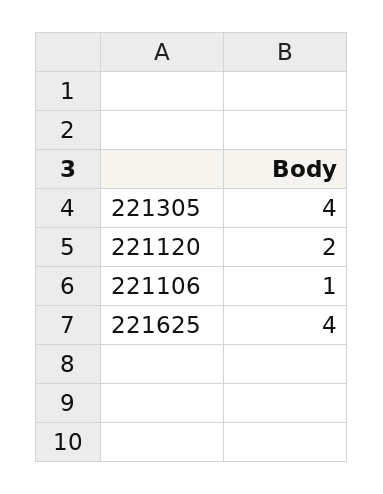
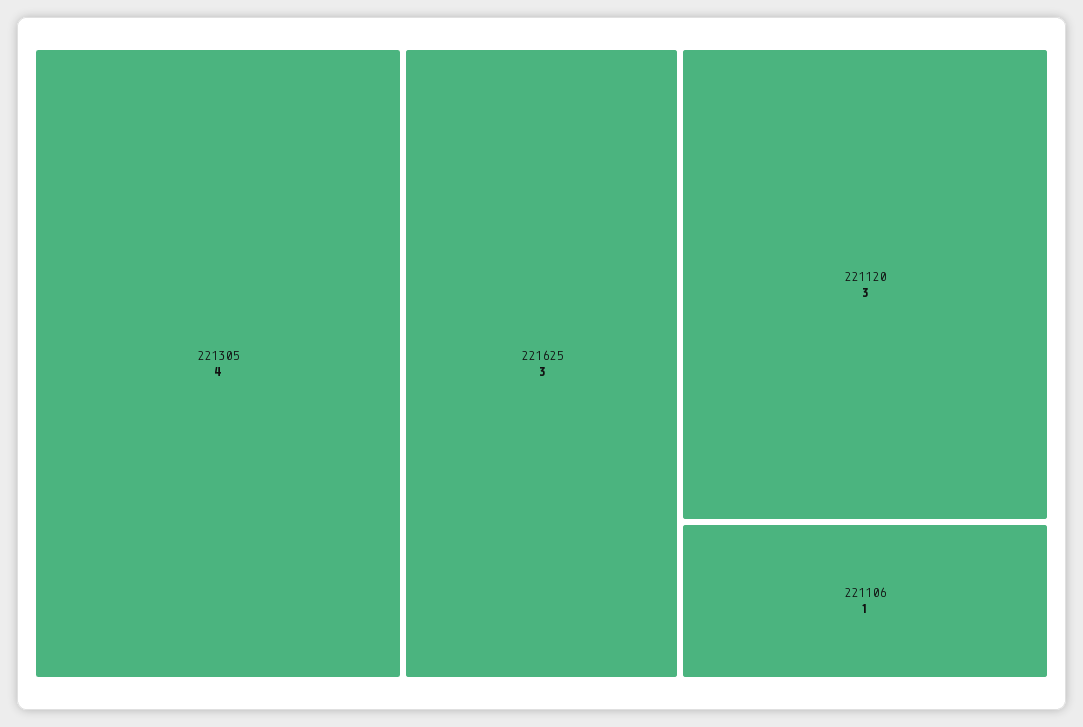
221120: 2 -> 3
221625: 4 -> 3

